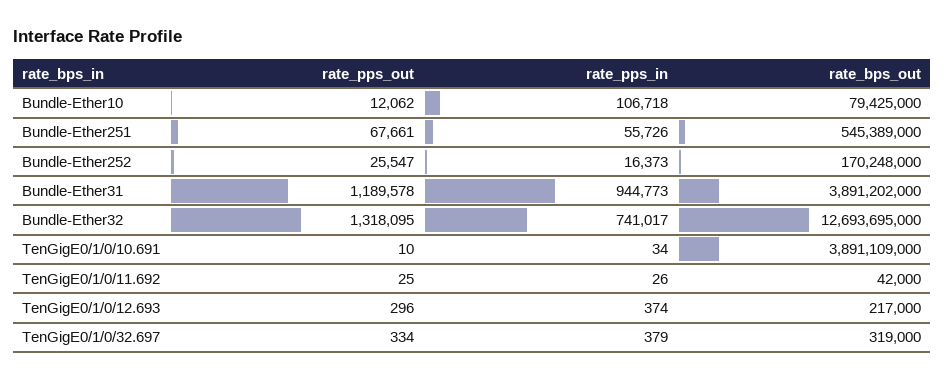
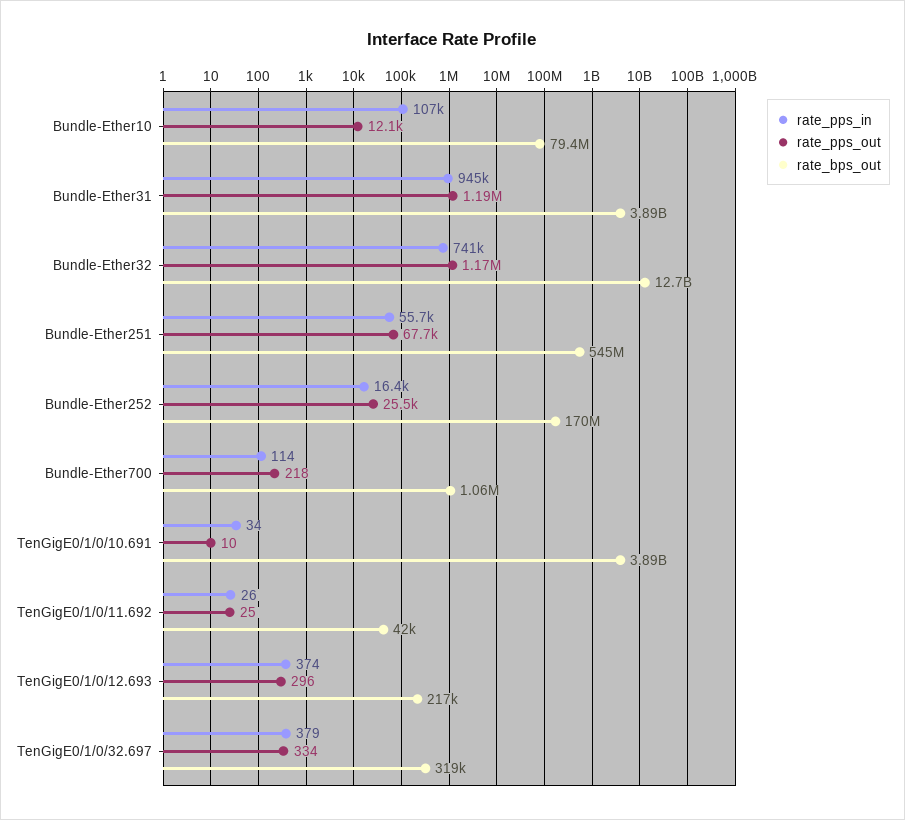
rate_pps_out, Bundle-Ether32: 1318095 -> 1170000
rate_pps_in, Bundle-Ether700: none -> 114
rate_pps_out, Bundle-Ether700: none -> 218
rate_bps_out, Bundle-Ether700: none -> 1060000

